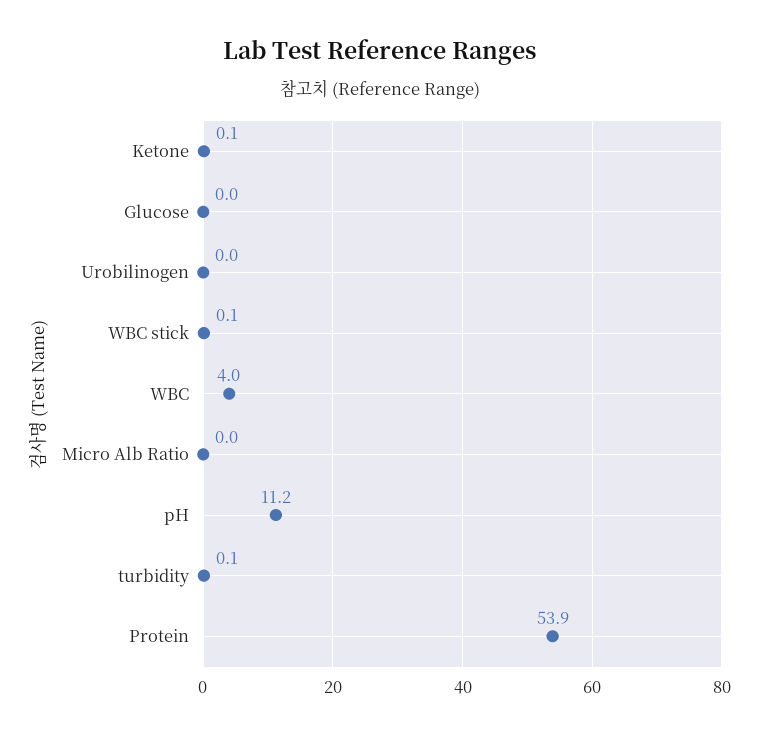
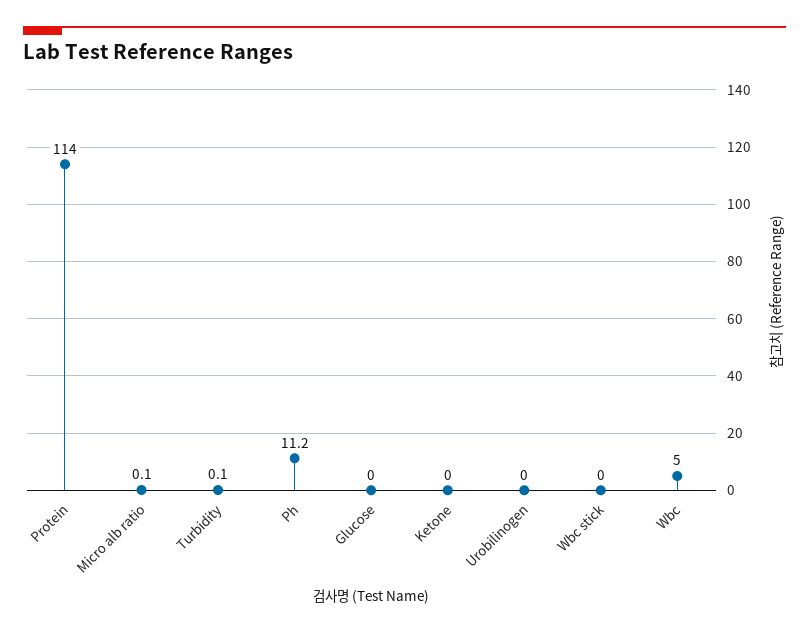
Ketone: 0.1 -> 0
WBC stick: 0.1 -> 0
WBC: 4 -> 5
Micro Alb Ratio: 0 -> 0.1
Protein: 53.9 -> 114

